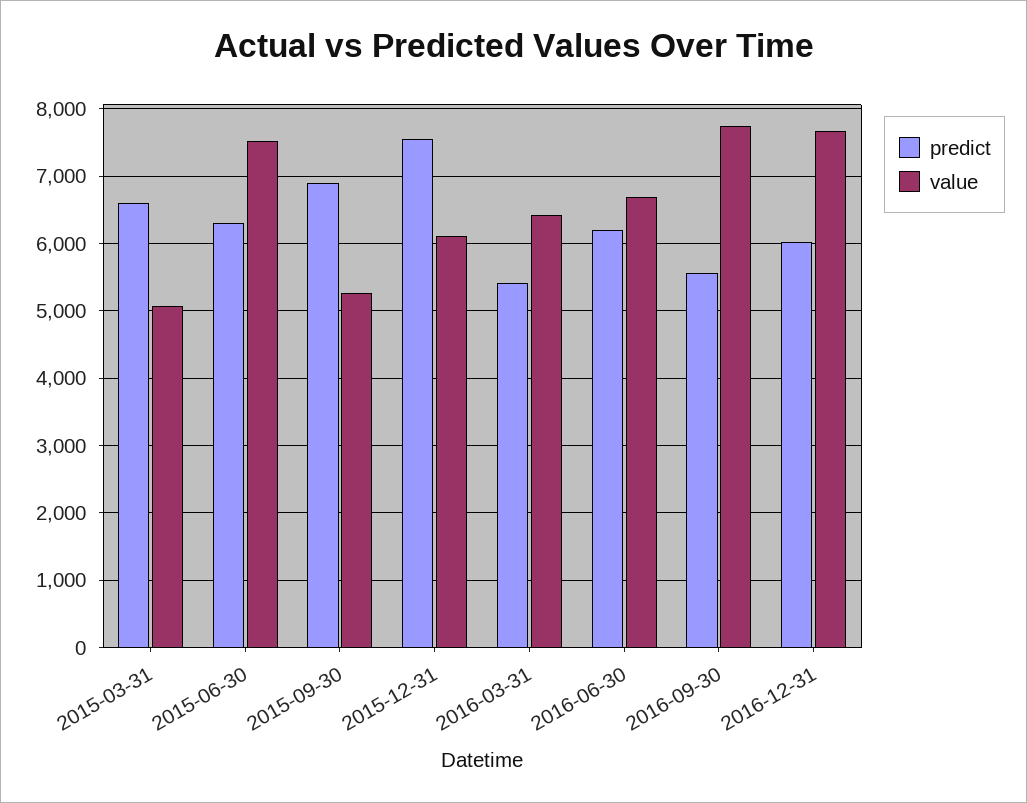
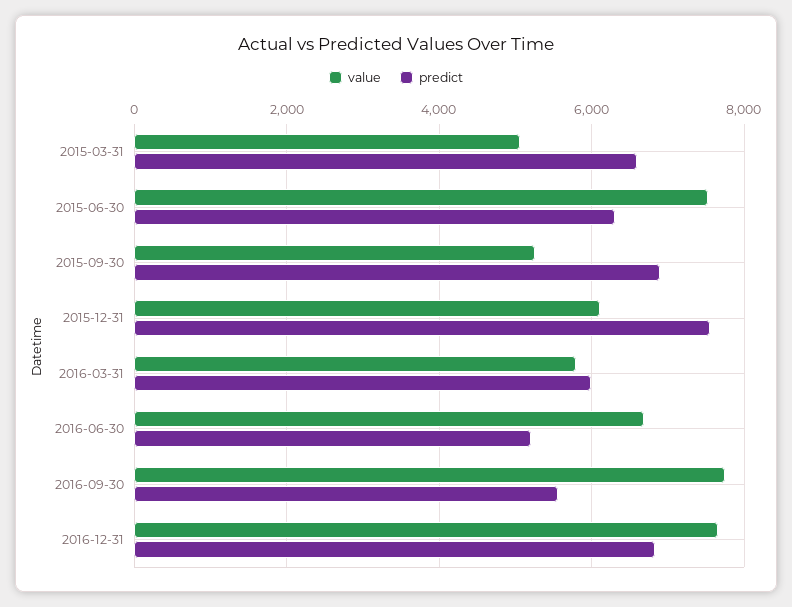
predict, 2016-03-31: 5400 -> 6000
value, 2016-03-31: 6400 -> 5800
predict, 2016-06-30: 6200 -> 5200
predict, 2016-12-31: 6000 -> 6800

